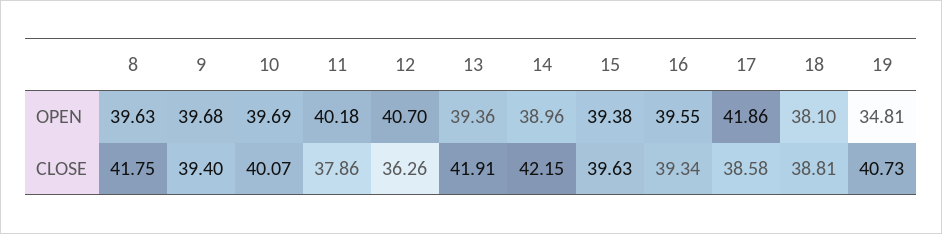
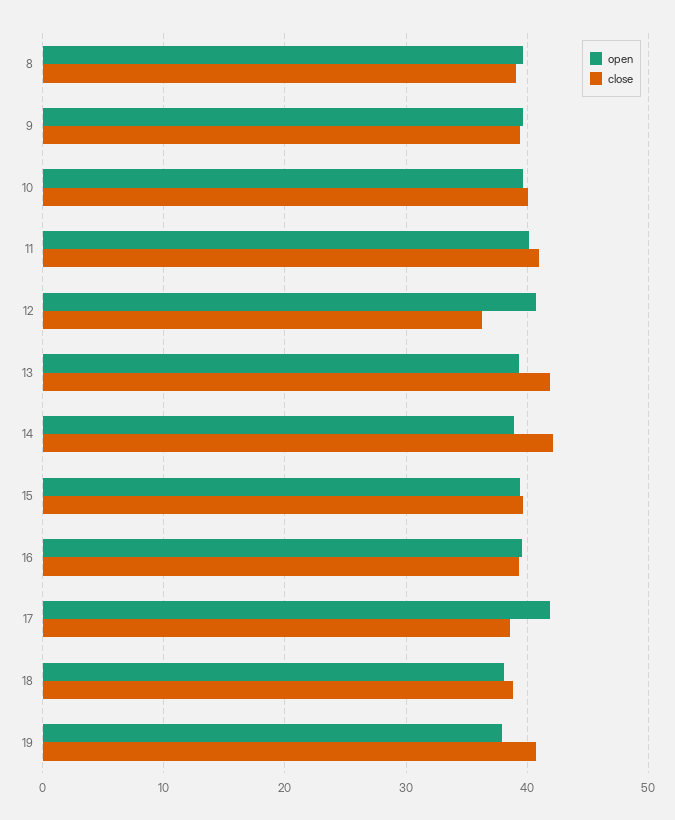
OPEN, 19: 34.81 -> 38
CLOSE, 8: 41.75 -> 39
CLOSE, 11: 37.86 -> 41

